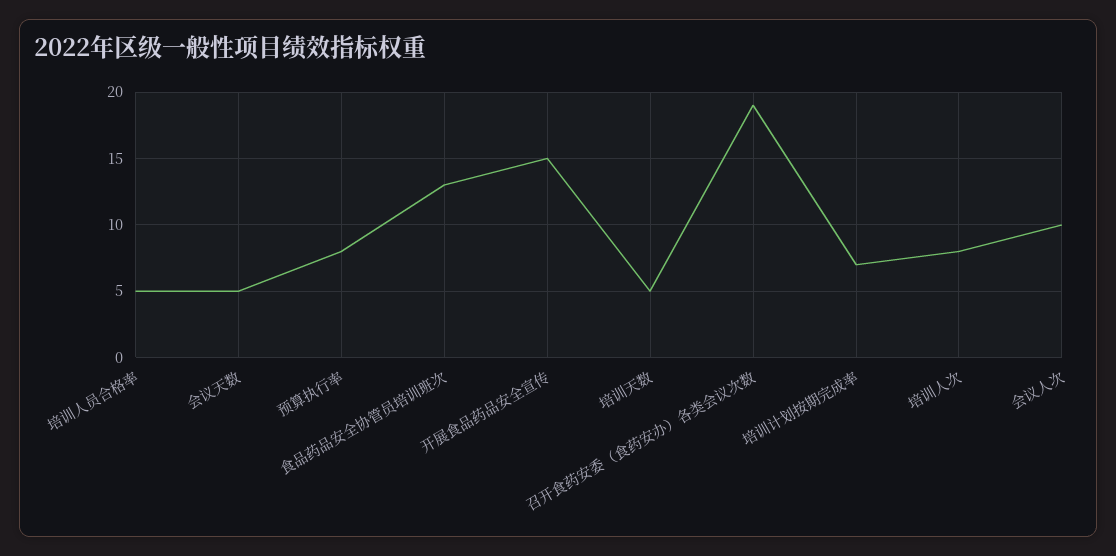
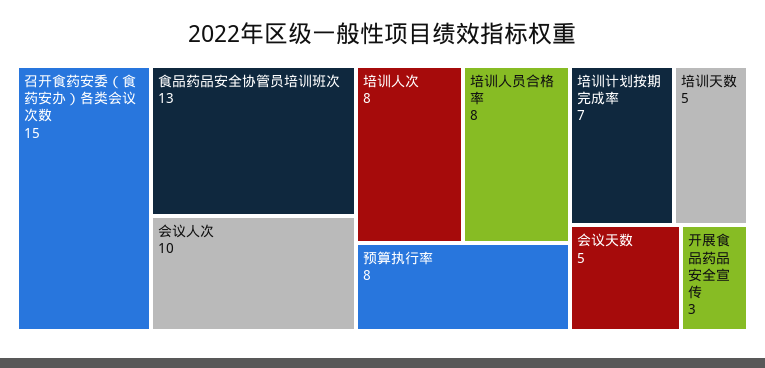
培训人员合格率: 5 -> 8
开展食品药品安全宣传: 15 -> 3
召开食药安委（食药安办）各类会议次数: 19 -> 15

